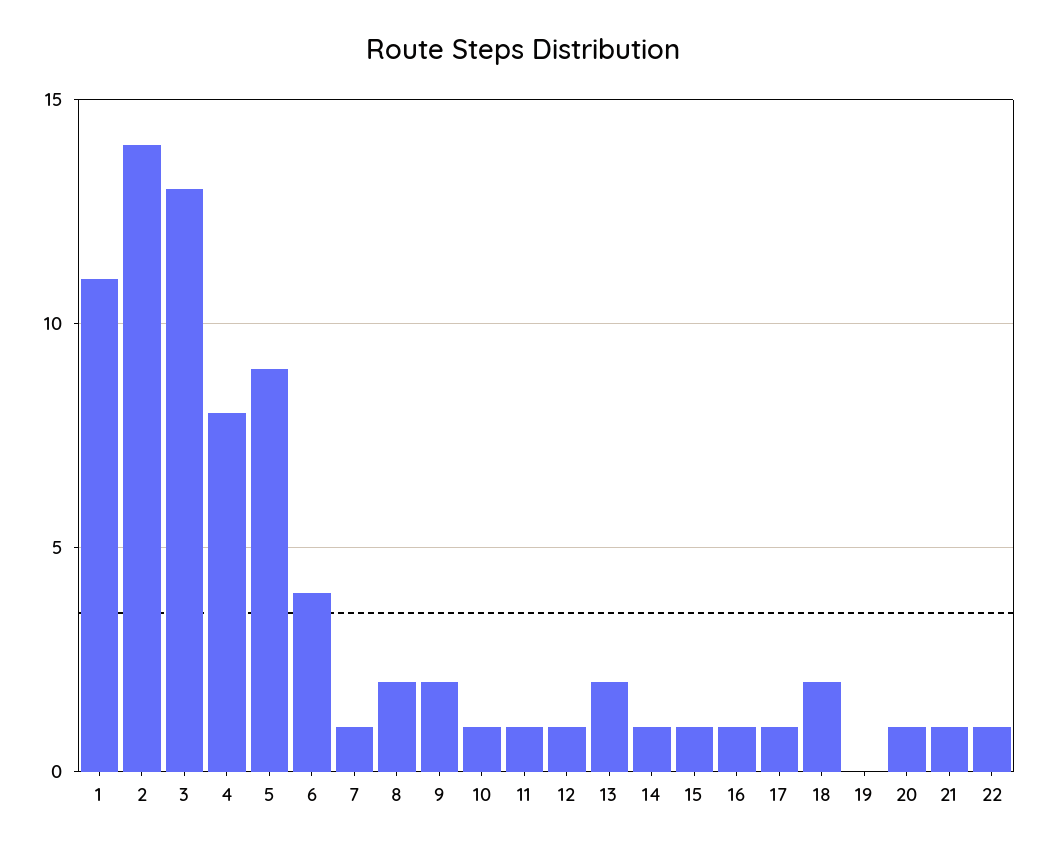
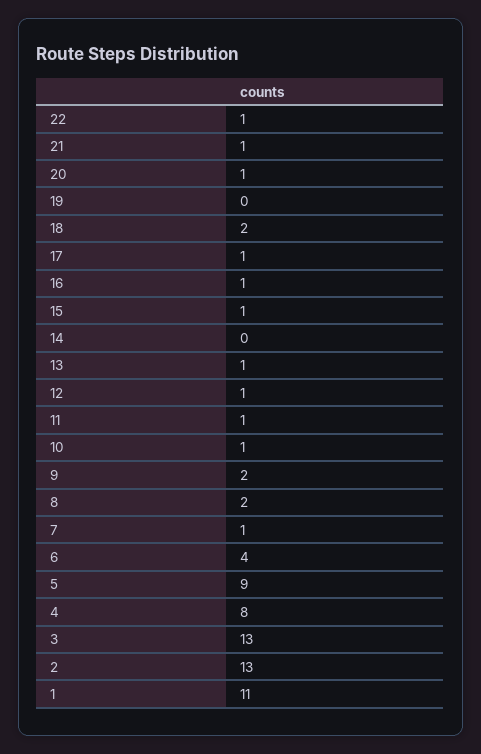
2: 14 -> 13
13: 2 -> 1
14: 1 -> 0

